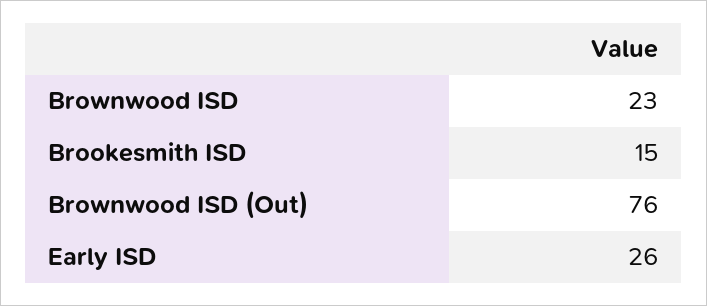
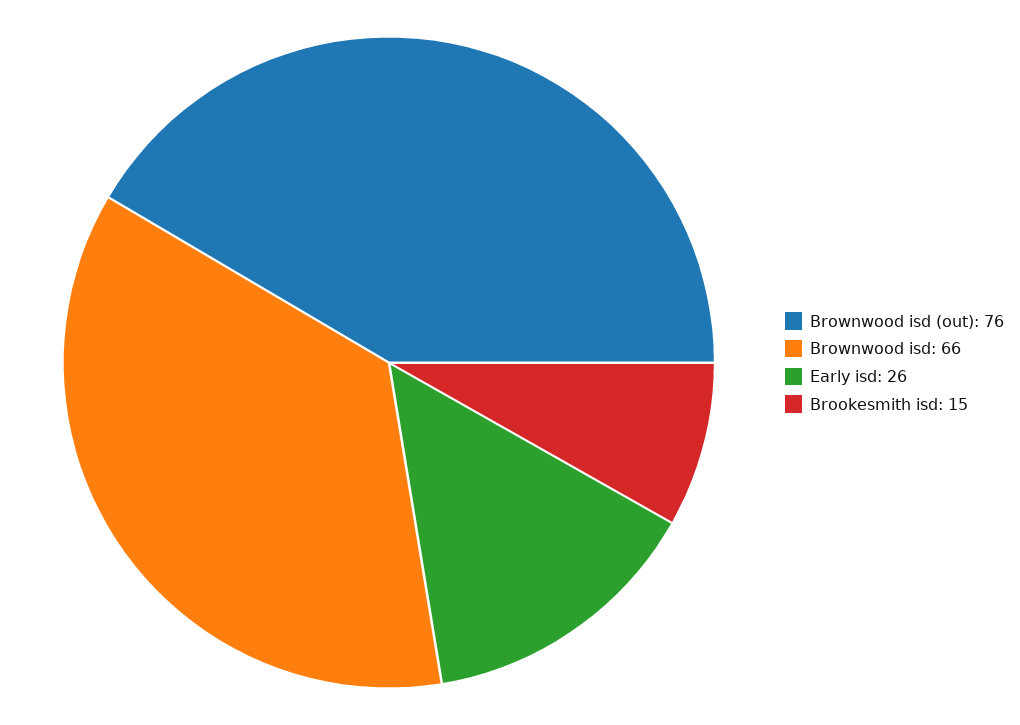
Brownwood ISD: 23 -> 66

